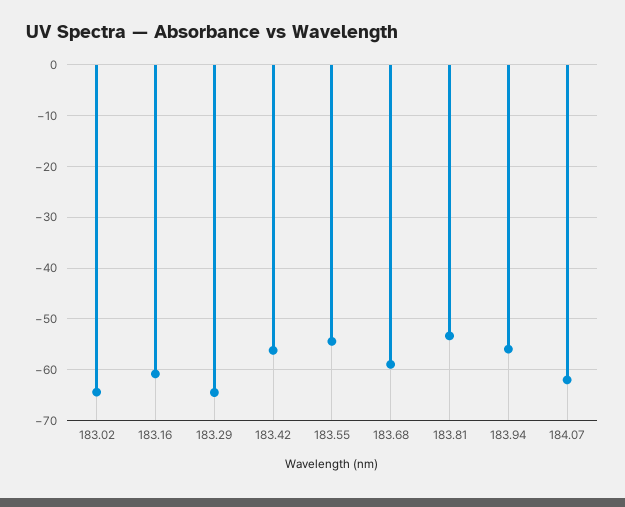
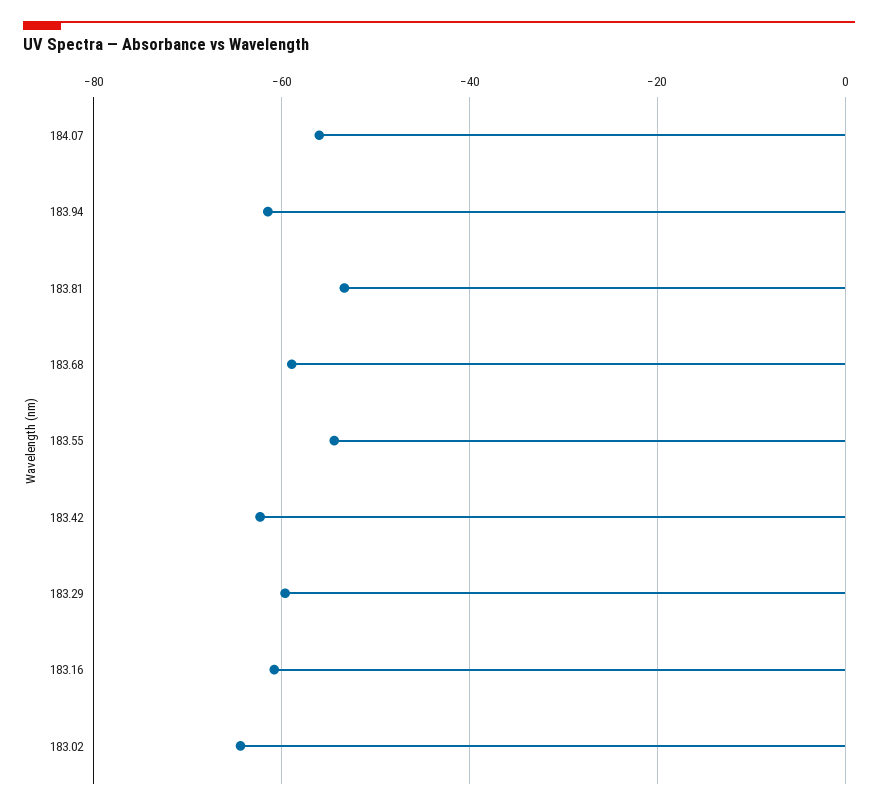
183.29: -64 -> -60
183.42: -56 -> -62
183.94: -56 -> -62
184.07: -62 -> -56

